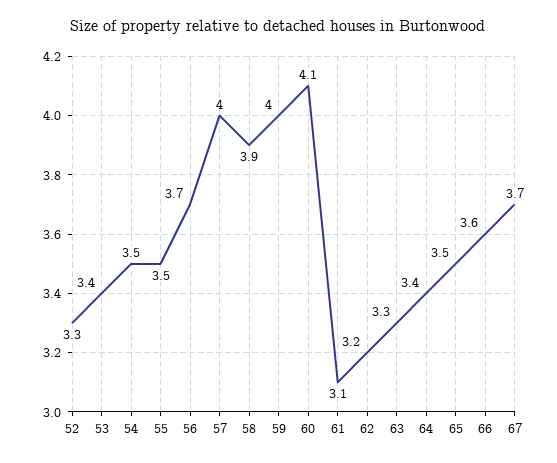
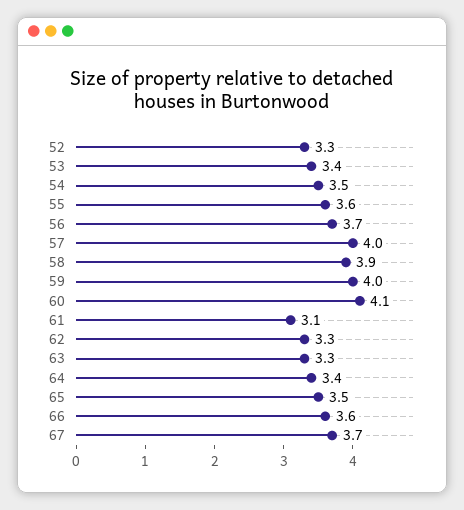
55: 3.5 -> 3.6
62: 3.2 -> 3.3

